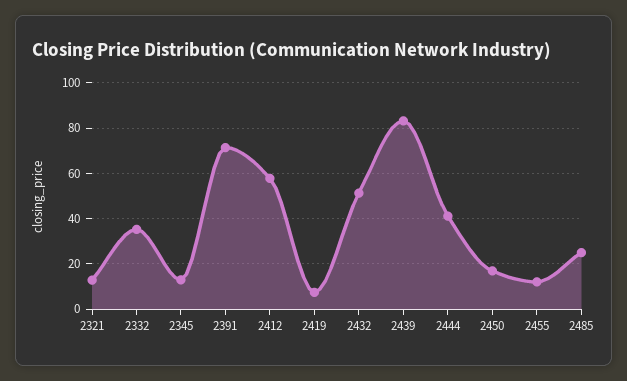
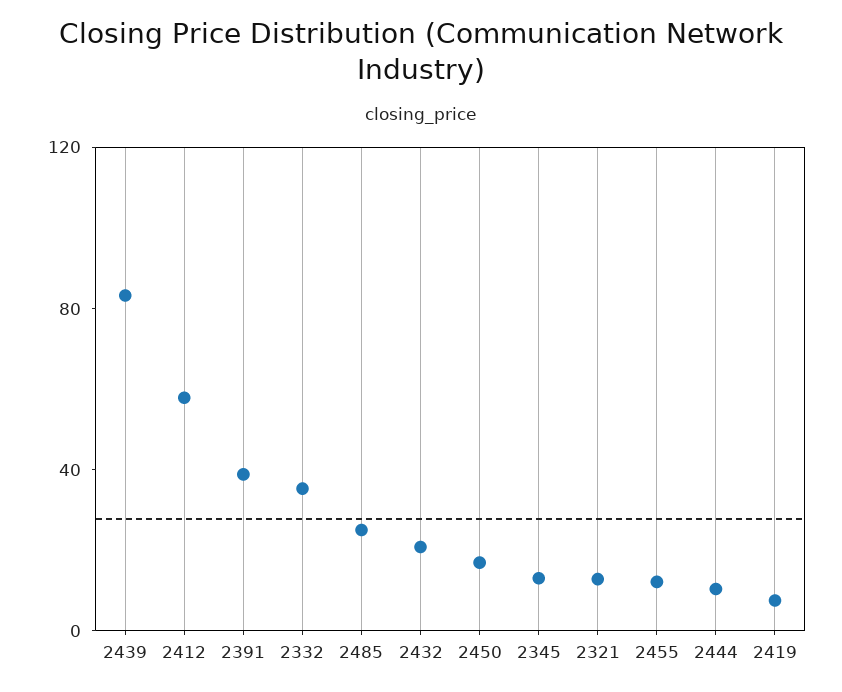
2391: 70 -> 40
2432: 50 -> 20
2444: 40 -> 10

